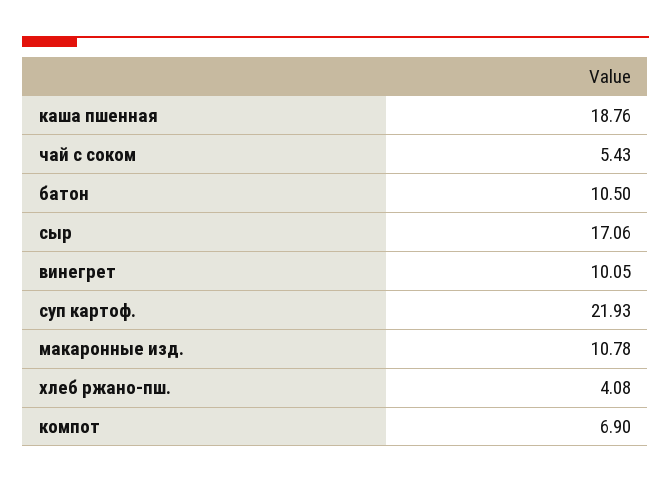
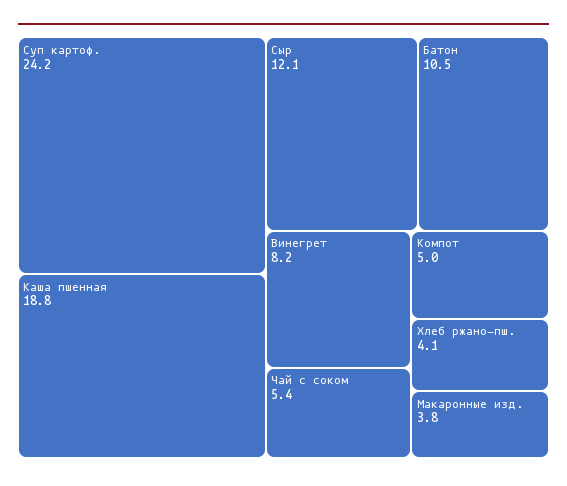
сыр: 17.06 -> 12.1
винегрет: 10.05 -> 8.2
суп картоф.: 21.93 -> 24.2
макаронные изд.: 10.78 -> 3.8
компот: 6.9 -> 5

